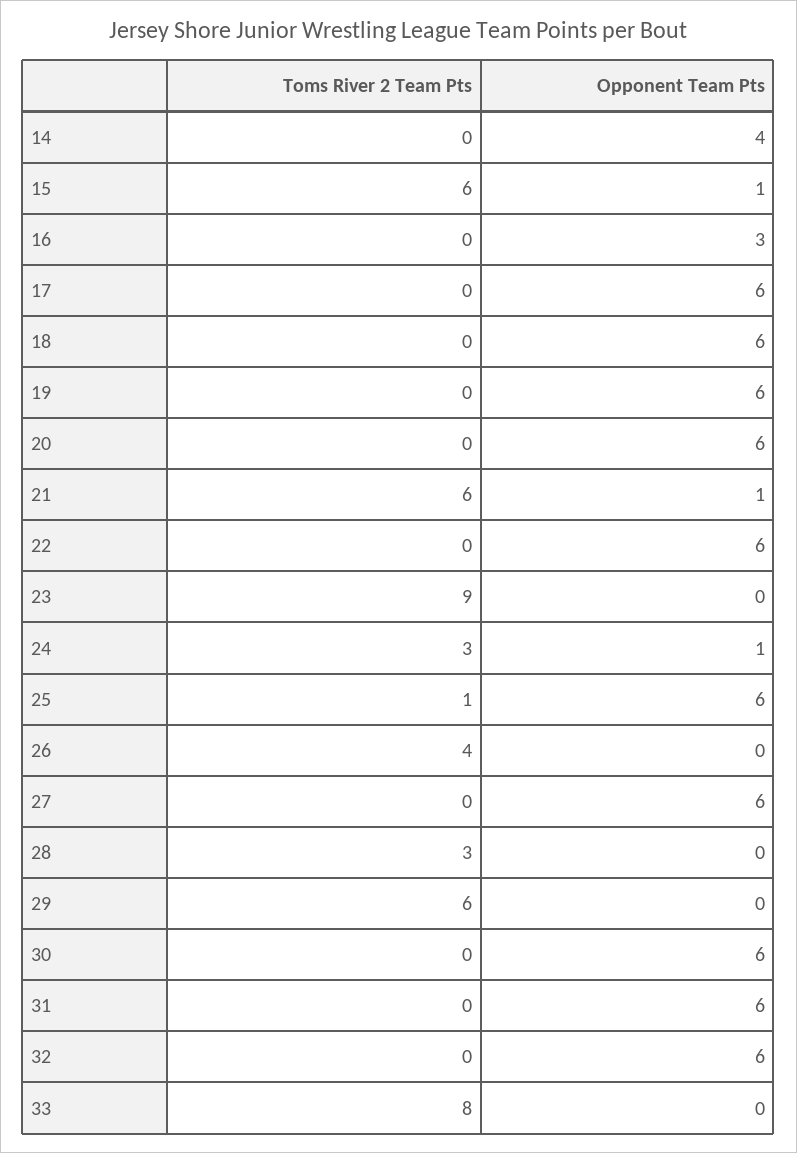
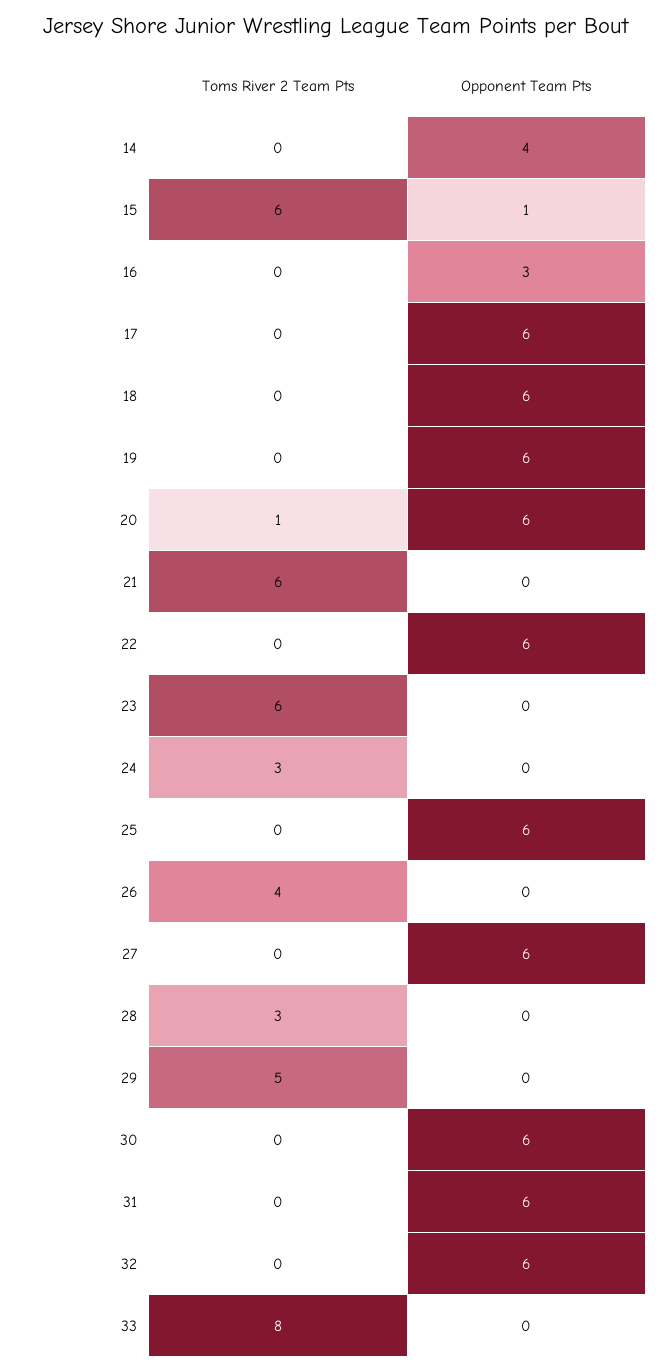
Toms River 2 Team Pts, 20: 0 -> 1
Opponent Team Pts, 21: 1 -> 0
Toms River 2 Team Pts, 23: 9 -> 6
Opponent Team Pts, 24: 1 -> 0
Toms River 2 Team Pts, 25: 1 -> 0
Toms River 2 Team Pts, 29: 6 -> 5

